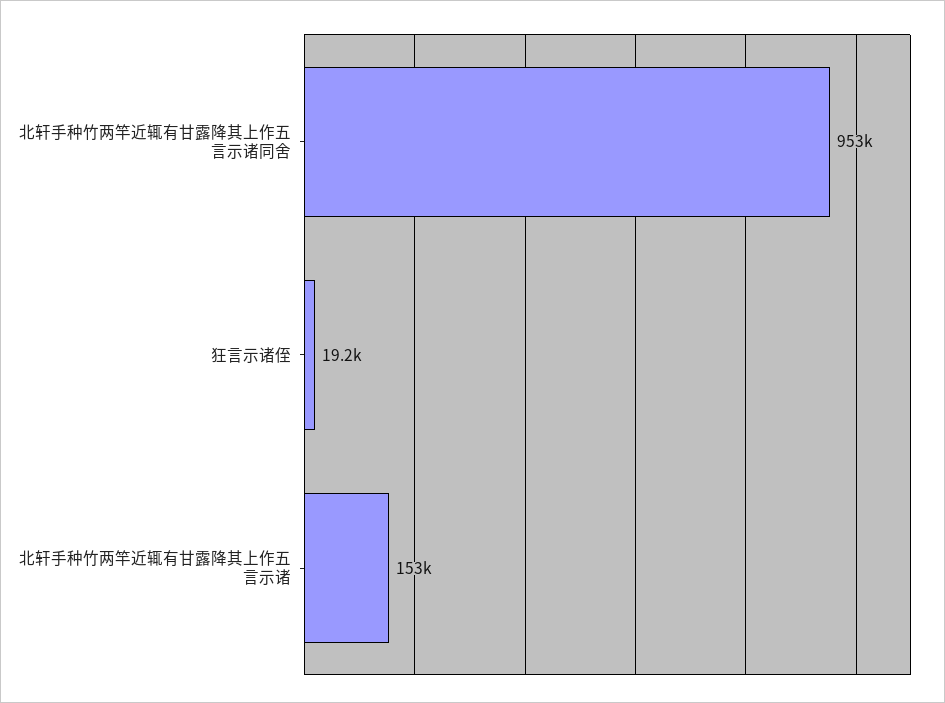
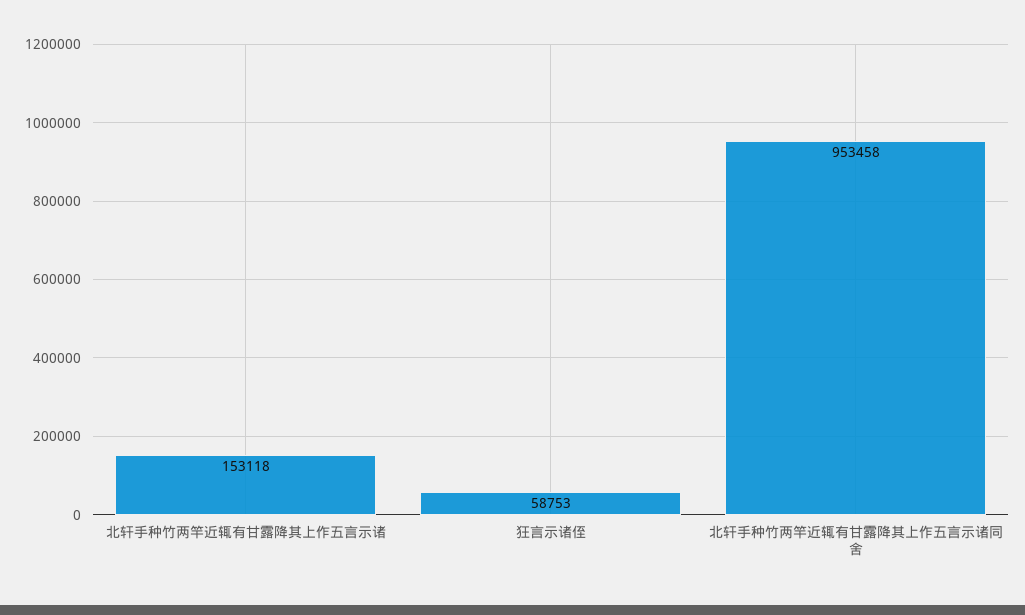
狂言示诸侄: 19200 -> 58753

